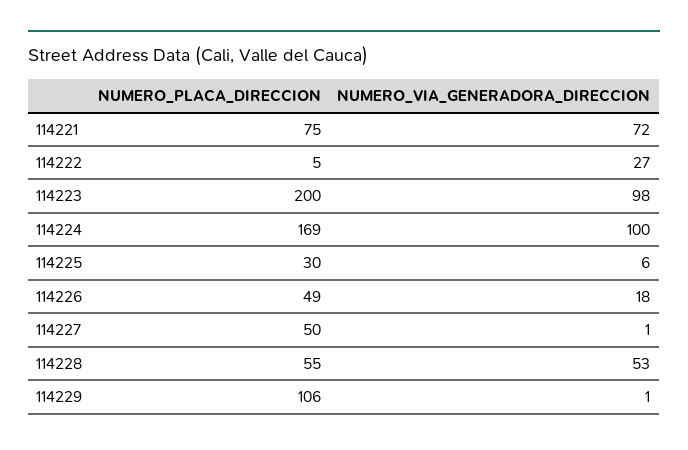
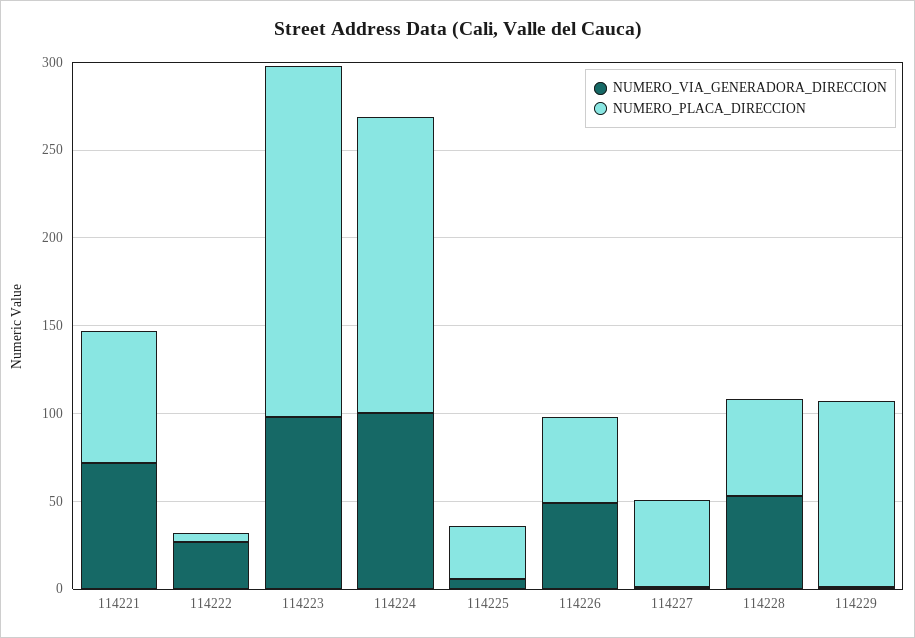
NUMERO_VIA_GENERADORA_DIRECCION, 114226: 18 -> 50

